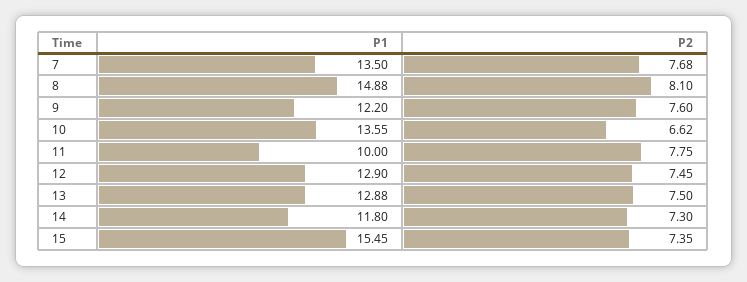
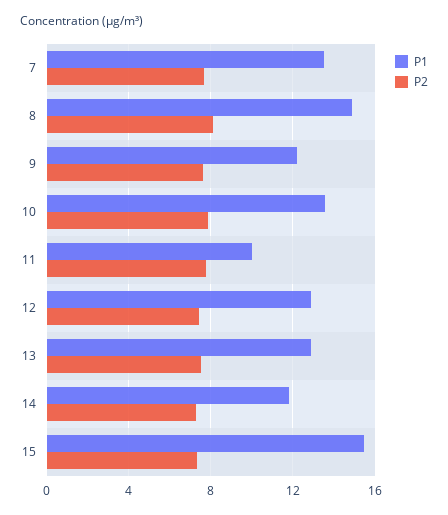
P2, 10: 6.62 -> 8

